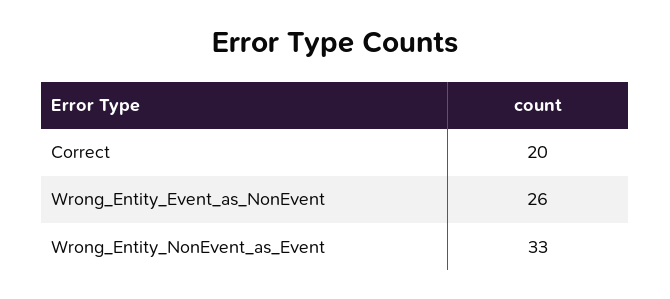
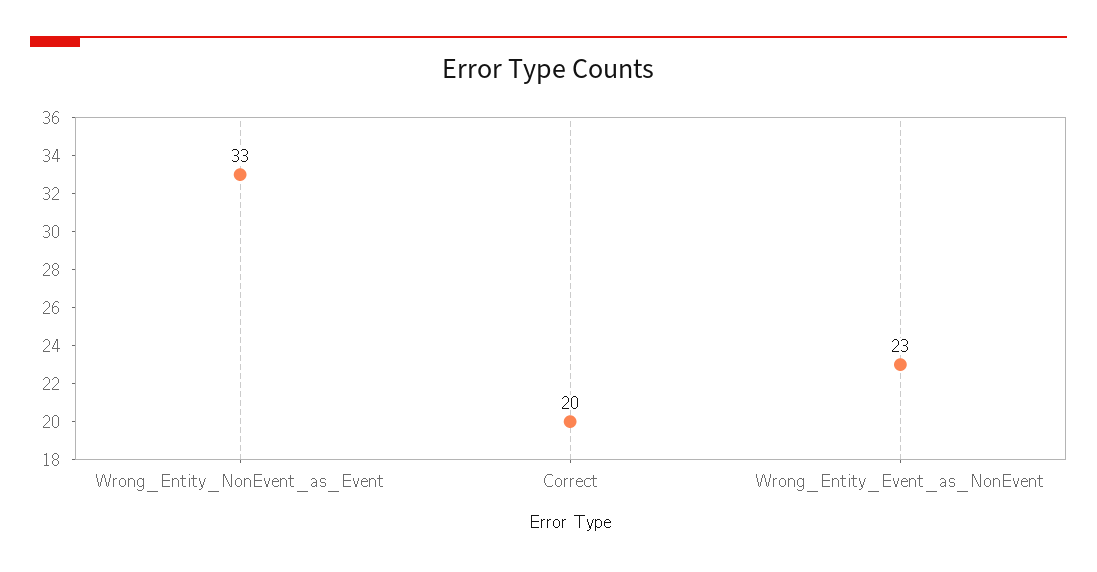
Wrong_Entity_Event_as_NonEvent: 26 -> 23

